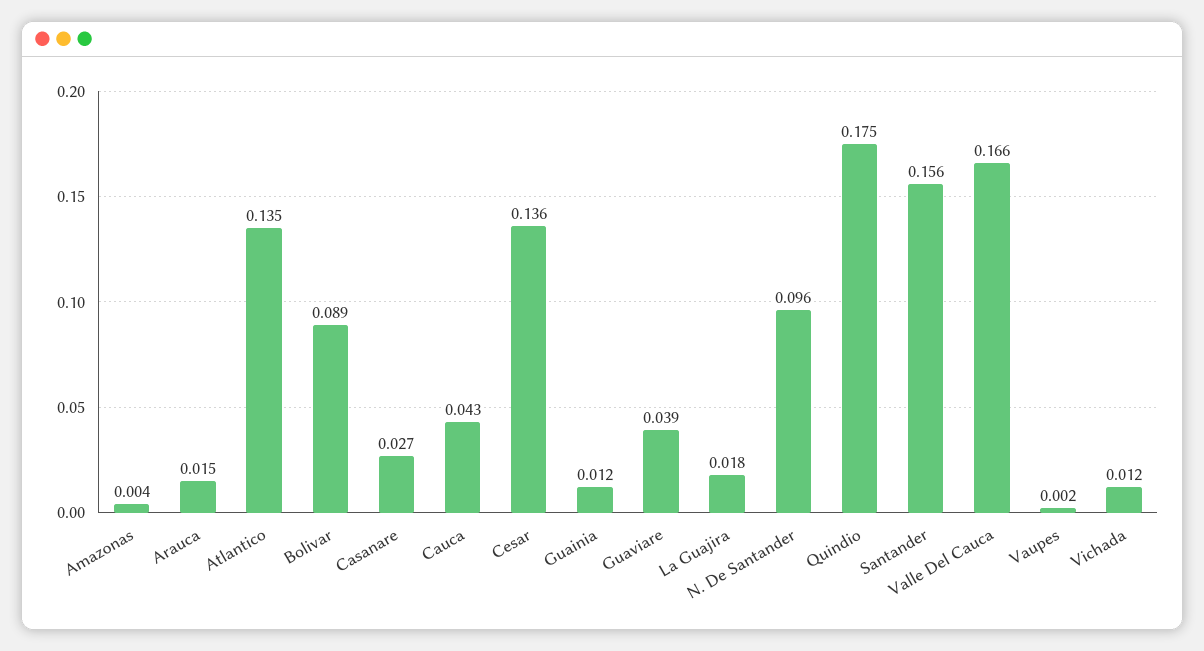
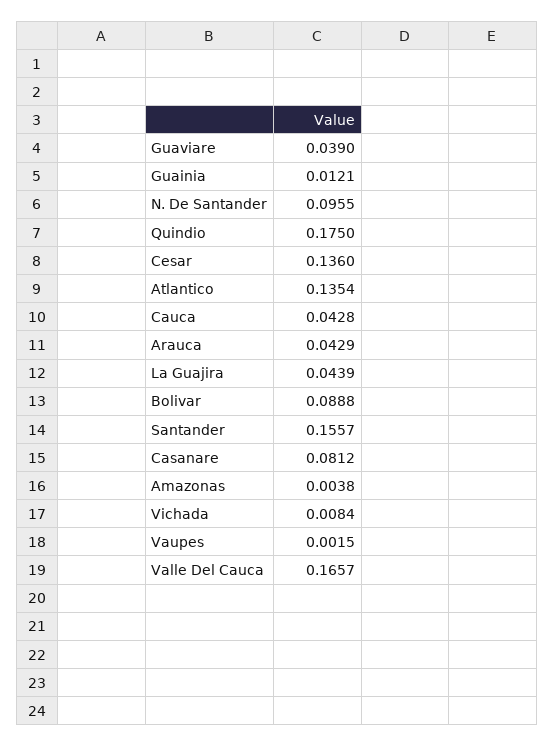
Arauca: 0.015 -> 0.0429
Casanare: 0.027 -> 0.0812
La Guajira: 0.018 -> 0.0439
Vichada: 0.012 -> 0.0084

